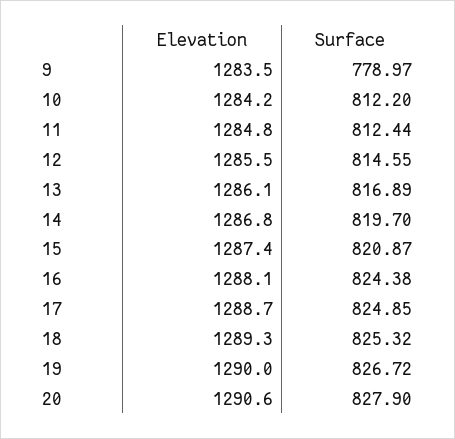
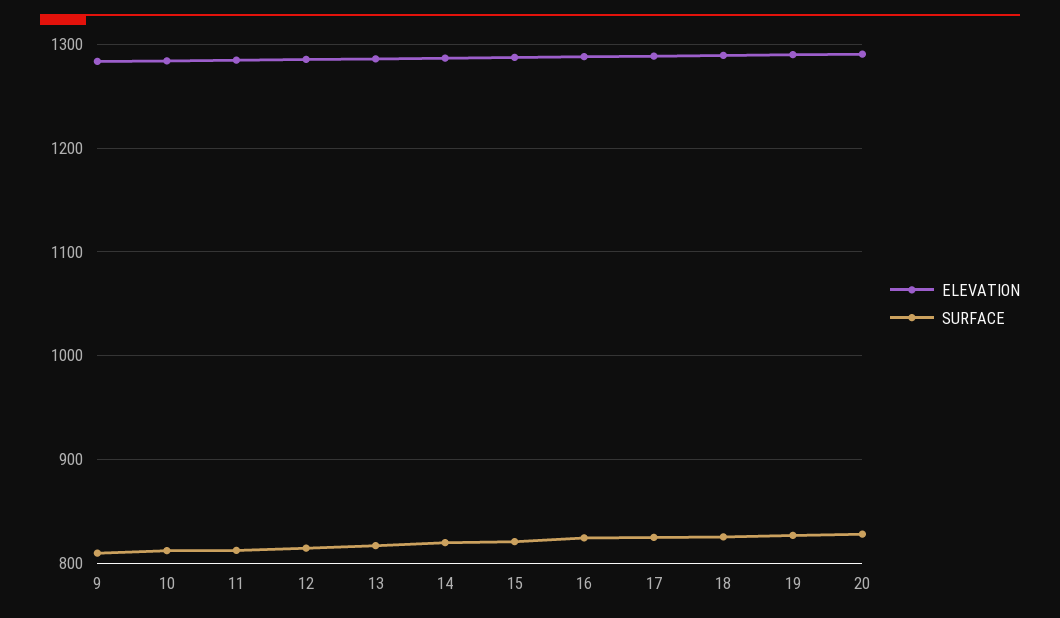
Surface, 9: 778.97 -> 810

